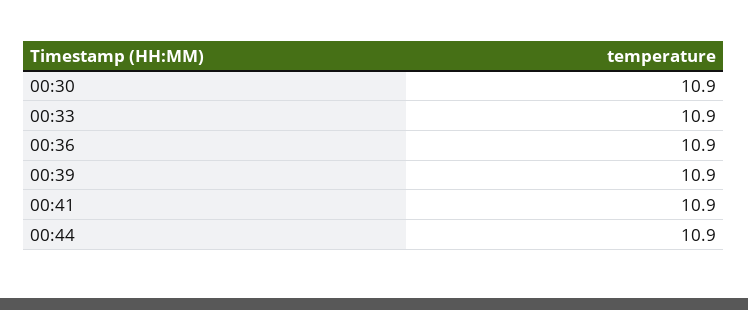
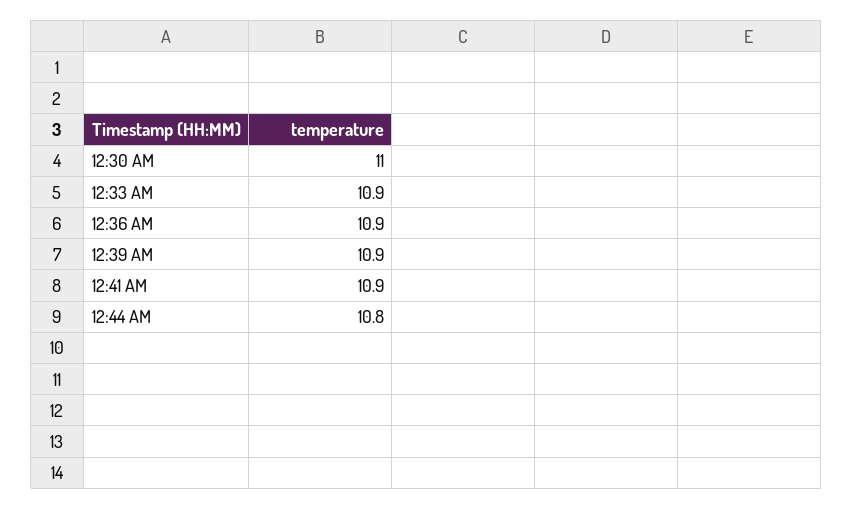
00:30: 10.9 -> 11
00:44: 10.9 -> 10.8

